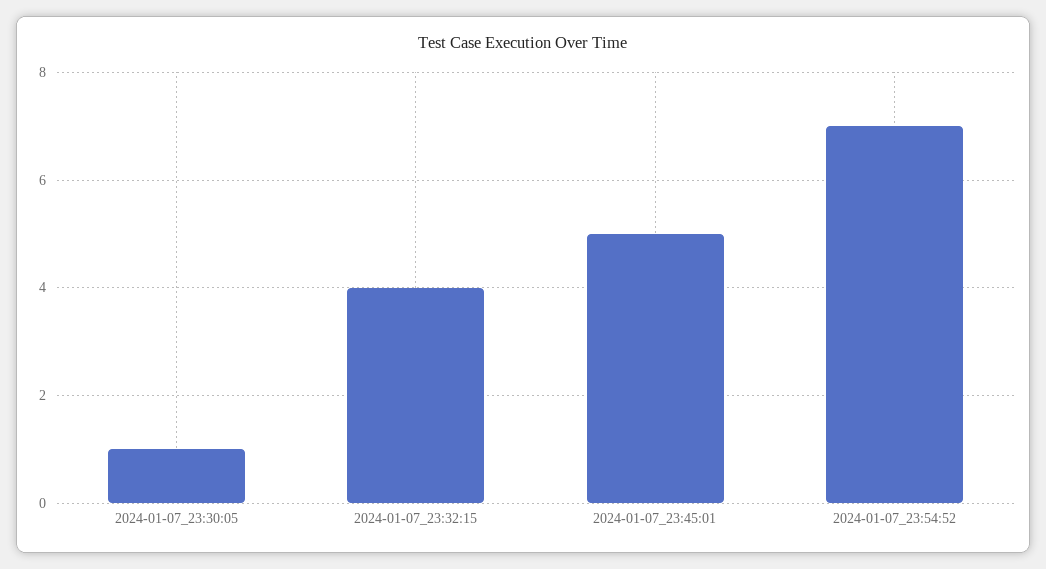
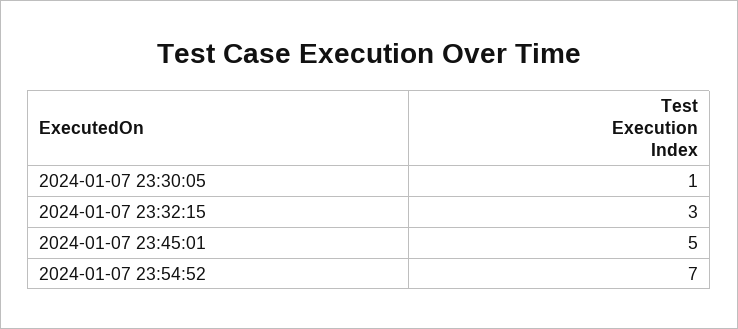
2024-01-07_23:32:15: 4 -> 3

